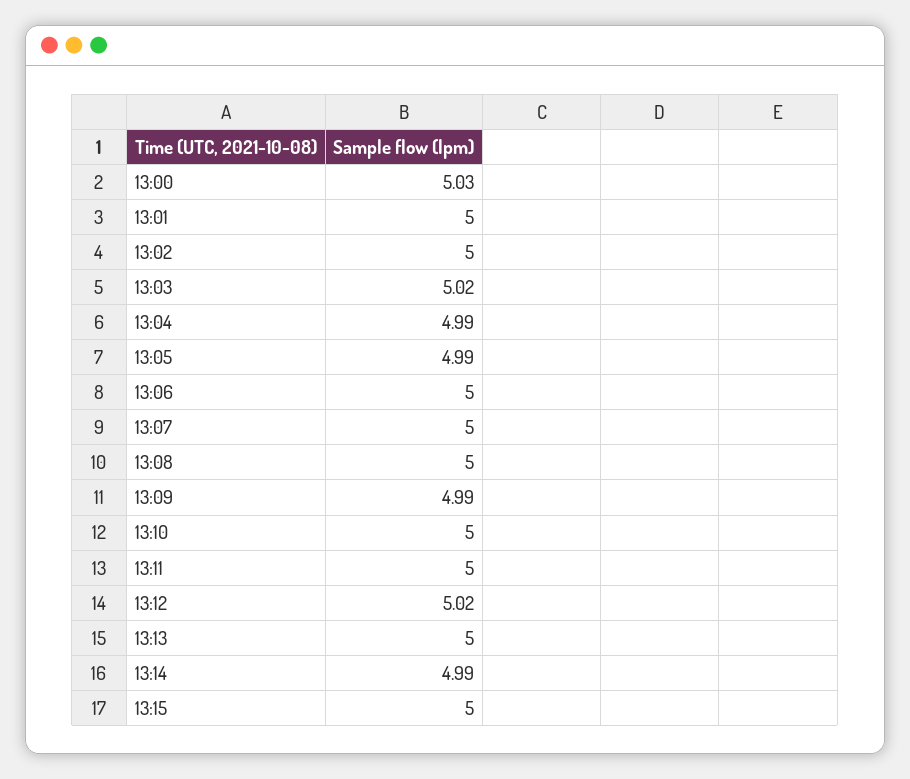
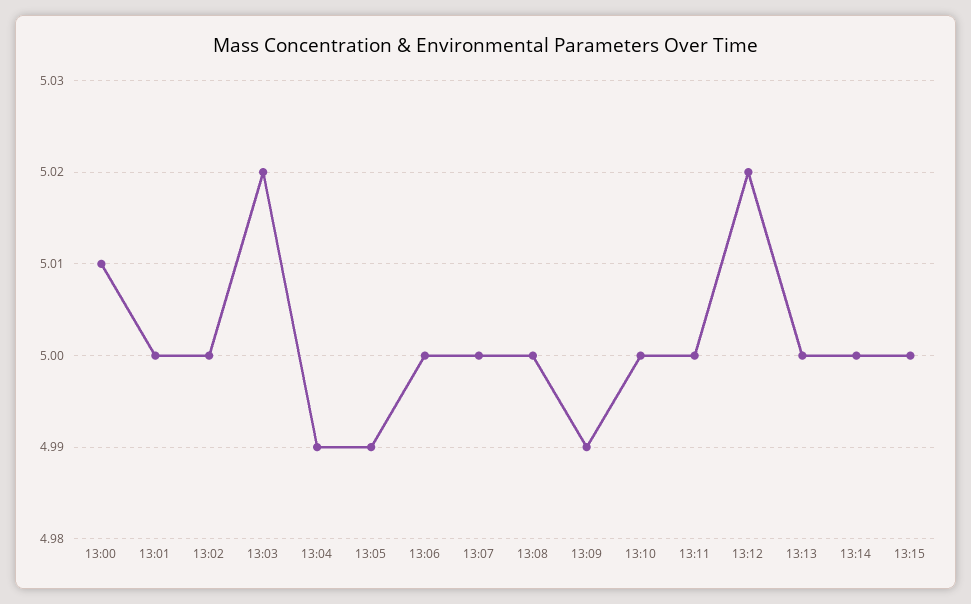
13:00: 5.03 -> 5.01
13:14: 4.99 -> 5

